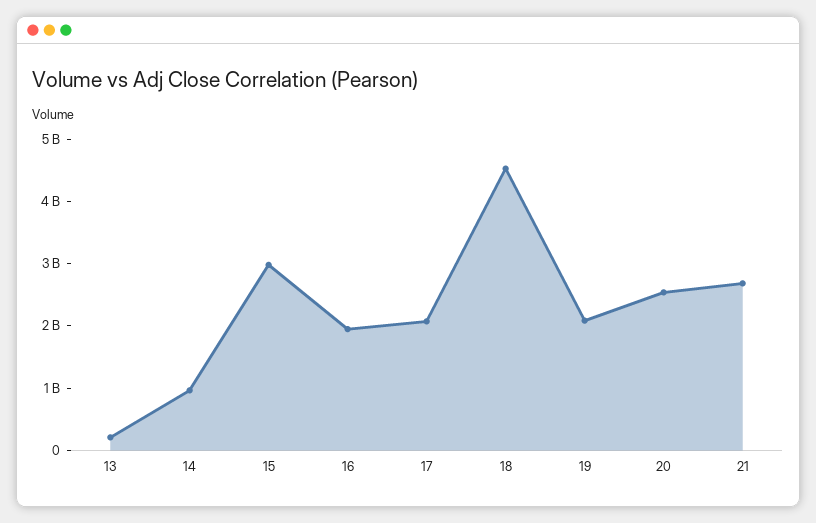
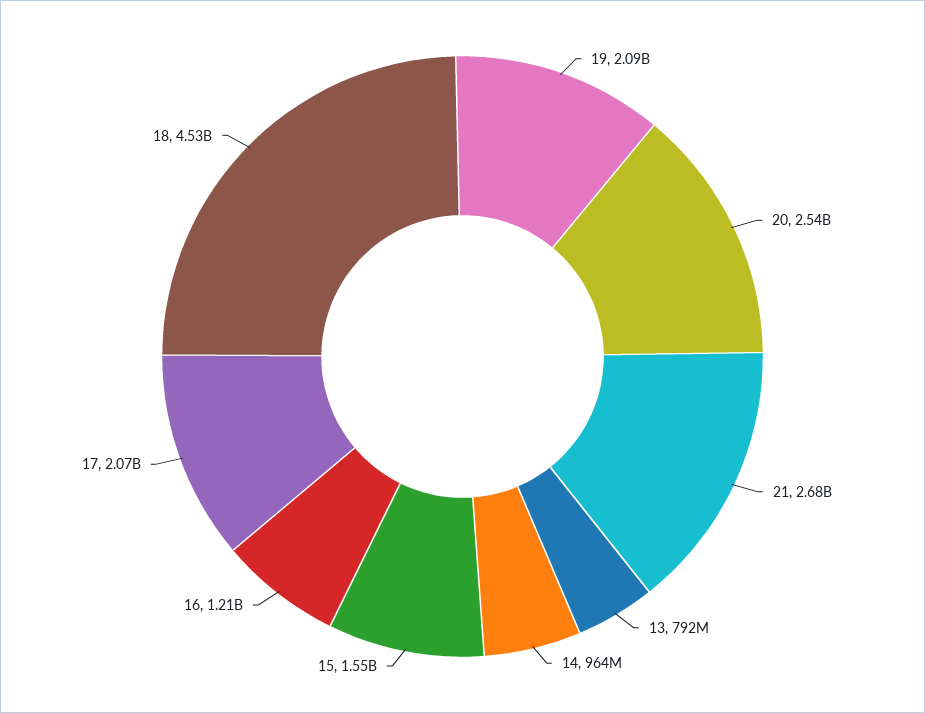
13: 200000000 -> 792000000
15: 3000000000 -> 1550000000
16: 2000000000 -> 1210000000

